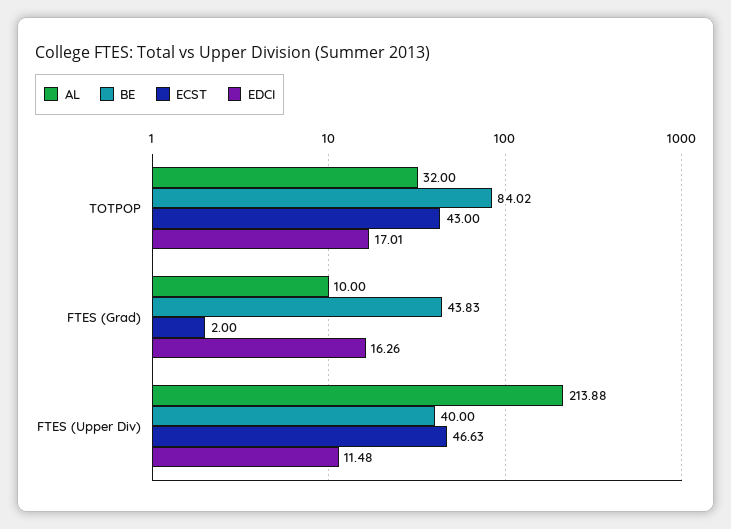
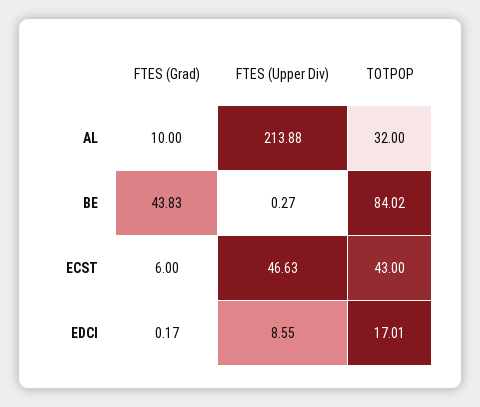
ECST, FTES (Grad): 2 -> 6
EDCI, FTES (Grad): 16.26 -> 0.17
BE, FTES (Upper Div): 40 -> 0.27
EDCI, FTES (Upper Div): 11.48 -> 8.55

